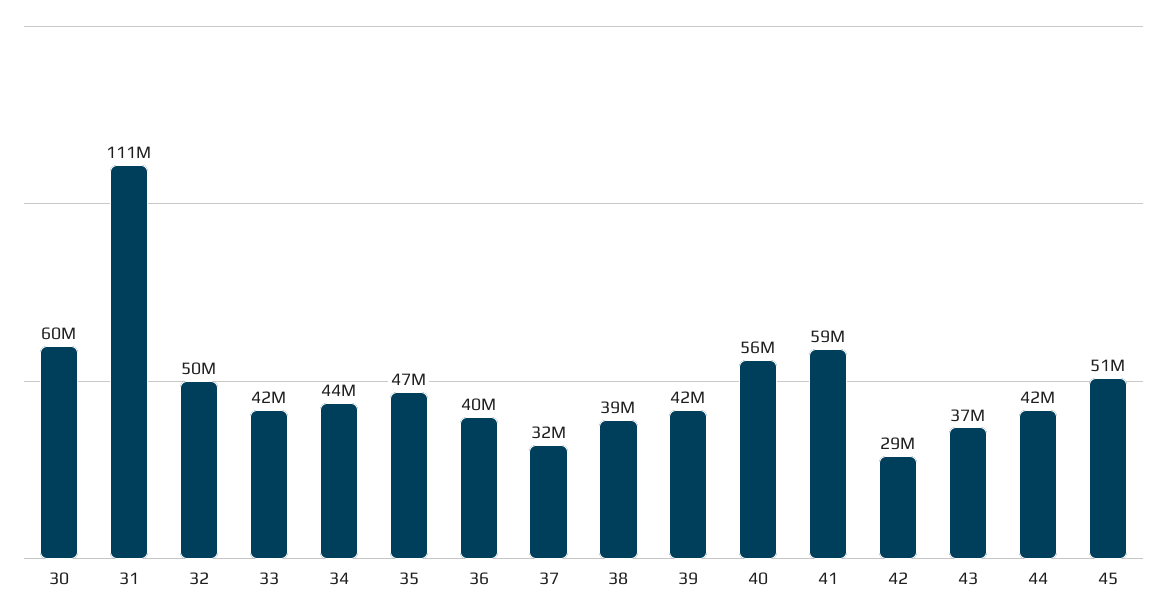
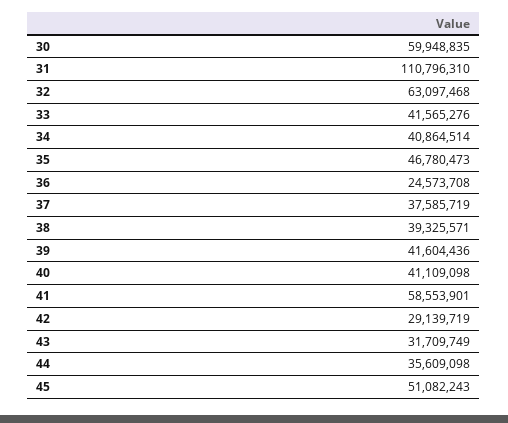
32: 50000000 -> 63097468
34: 44000000 -> 40864514
36: 40000000 -> 24573708
37: 32000000 -> 37585719
40: 56000000 -> 41109098
43: 37000000 -> 31709749
44: 42000000 -> 35609098

